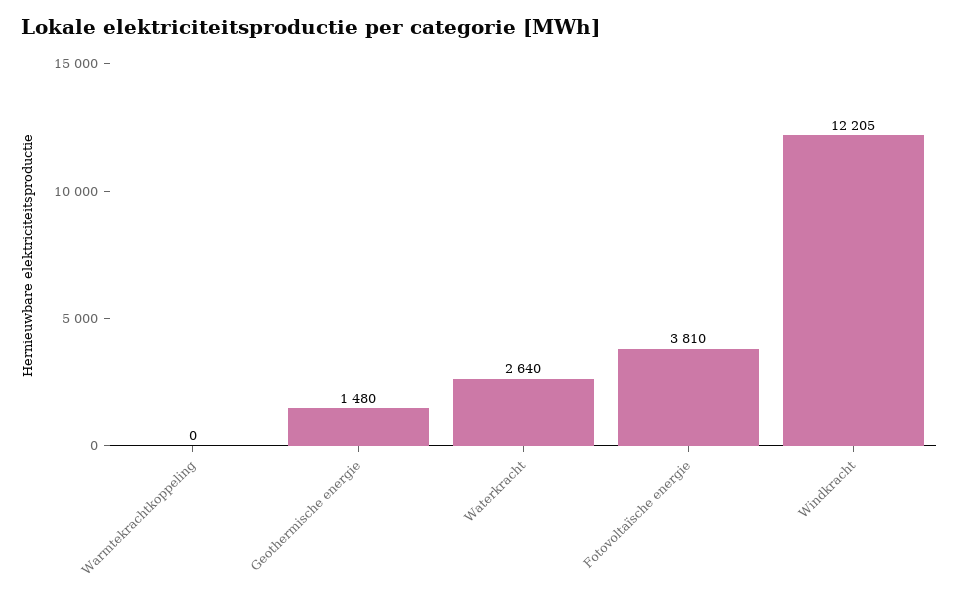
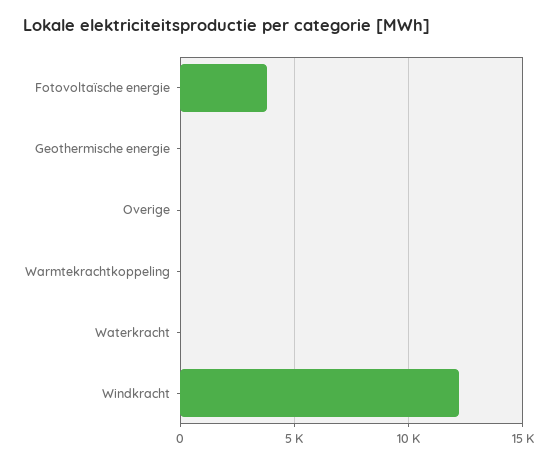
Geothermische energie: 1480 -> 0
Waterkracht: 2640 -> 0
Overige: none -> 0

